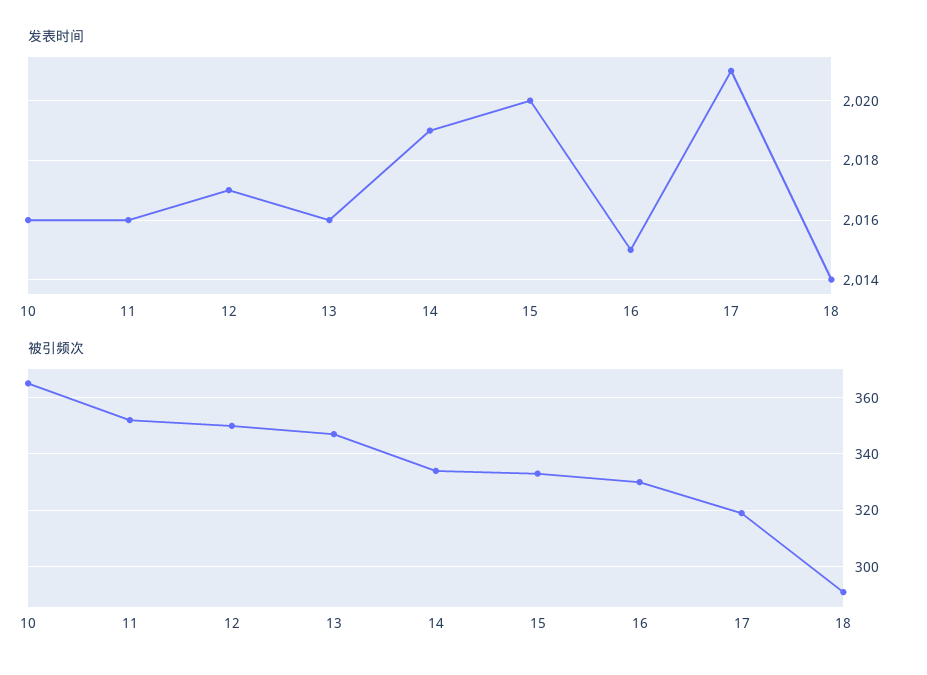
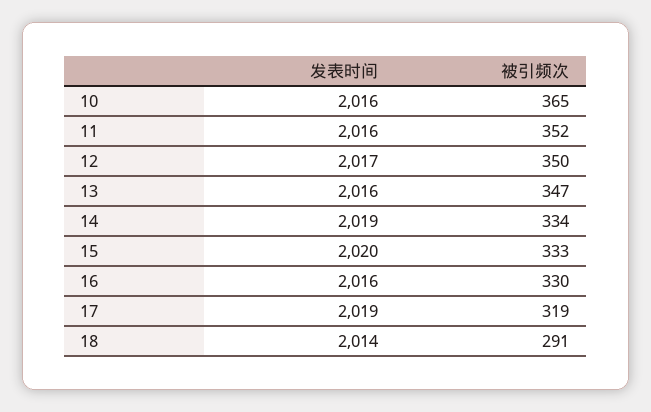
发表时间, 16: 2015 -> 2016
发表时间, 17: 2021 -> 2019

